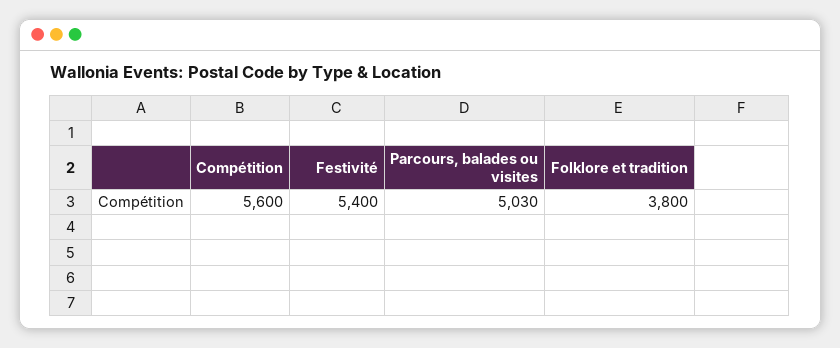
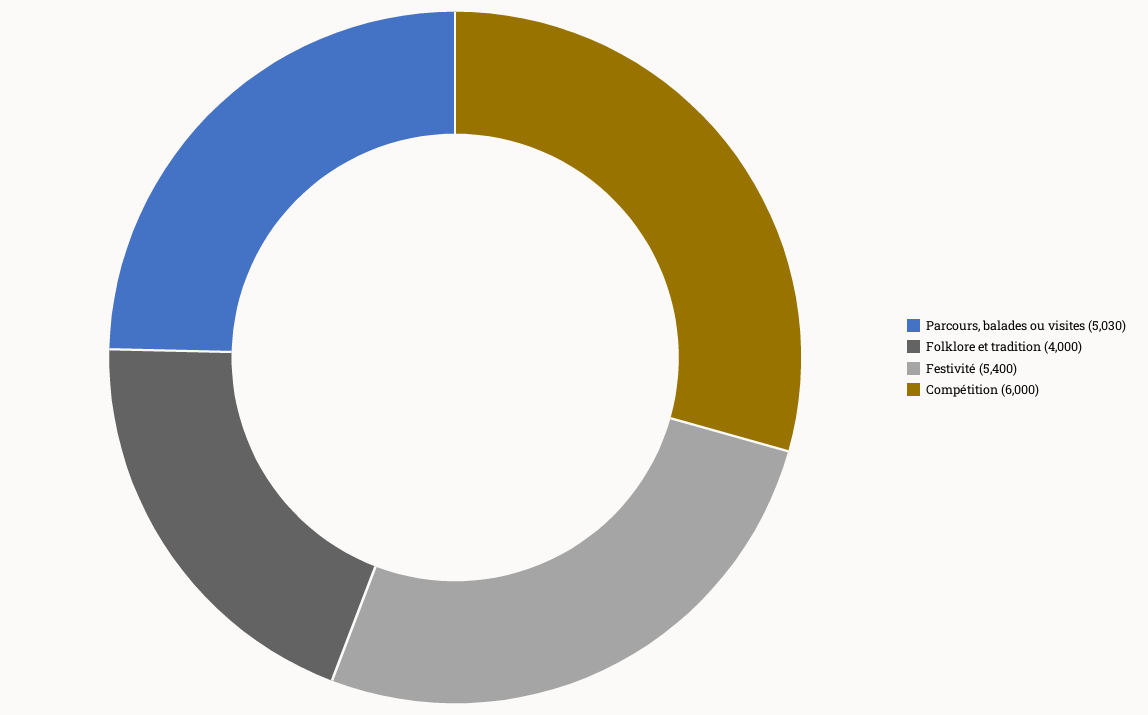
Compétition: 5600 -> 6000
Folklore et tradition: 3800 -> 4000

